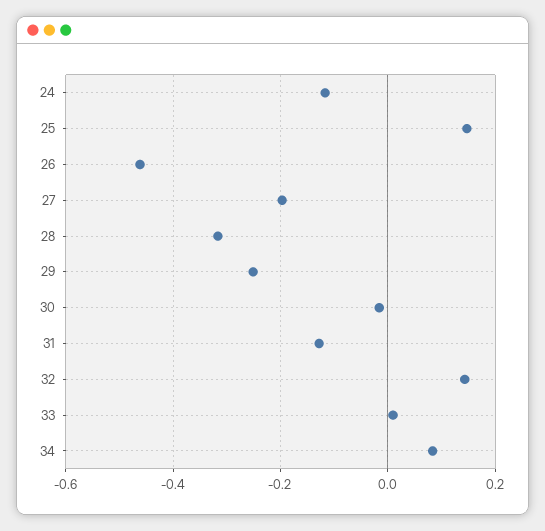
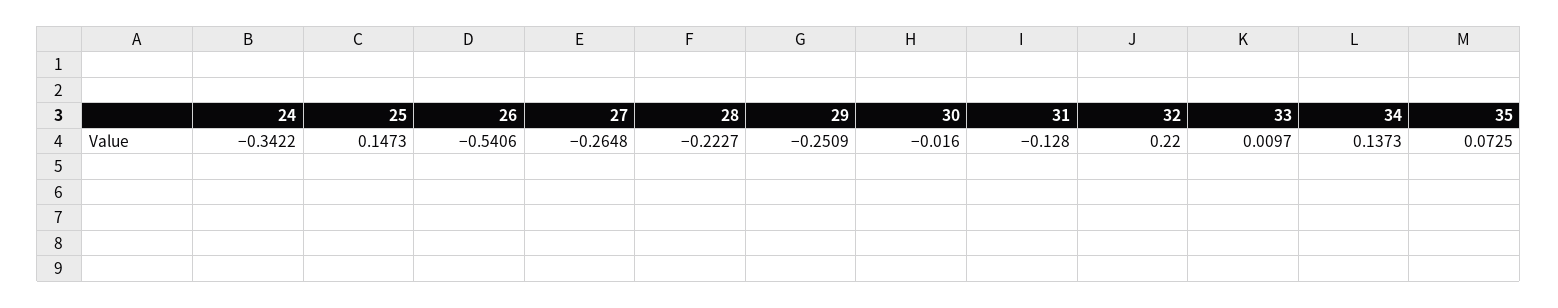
24: -0.12 -> -0.3422
26: -0.46 -> -0.5406
27: -0.2 -> -0.2648
28: -0.32 -> -0.2227
32: 0.14 -> 0.22
34: 0.08 -> 0.1373
35: none -> 0.0725

